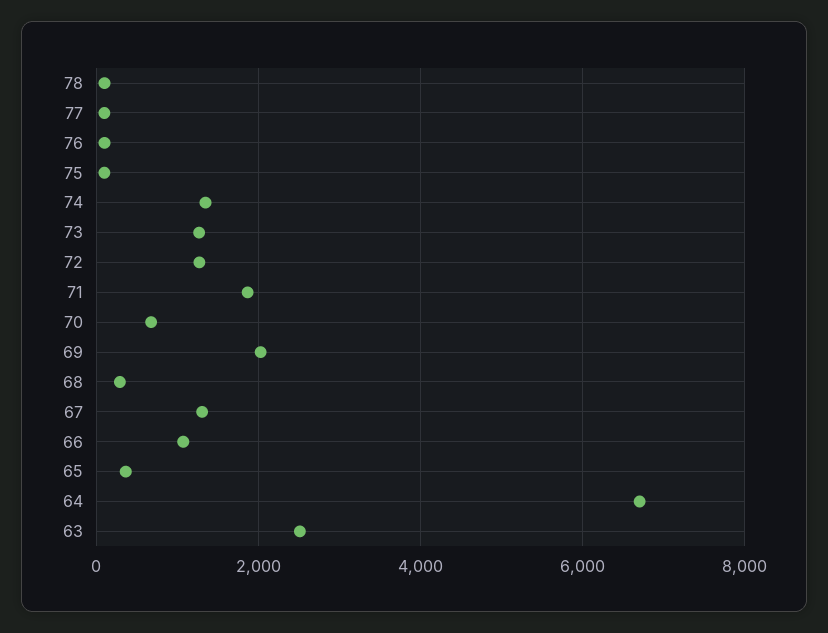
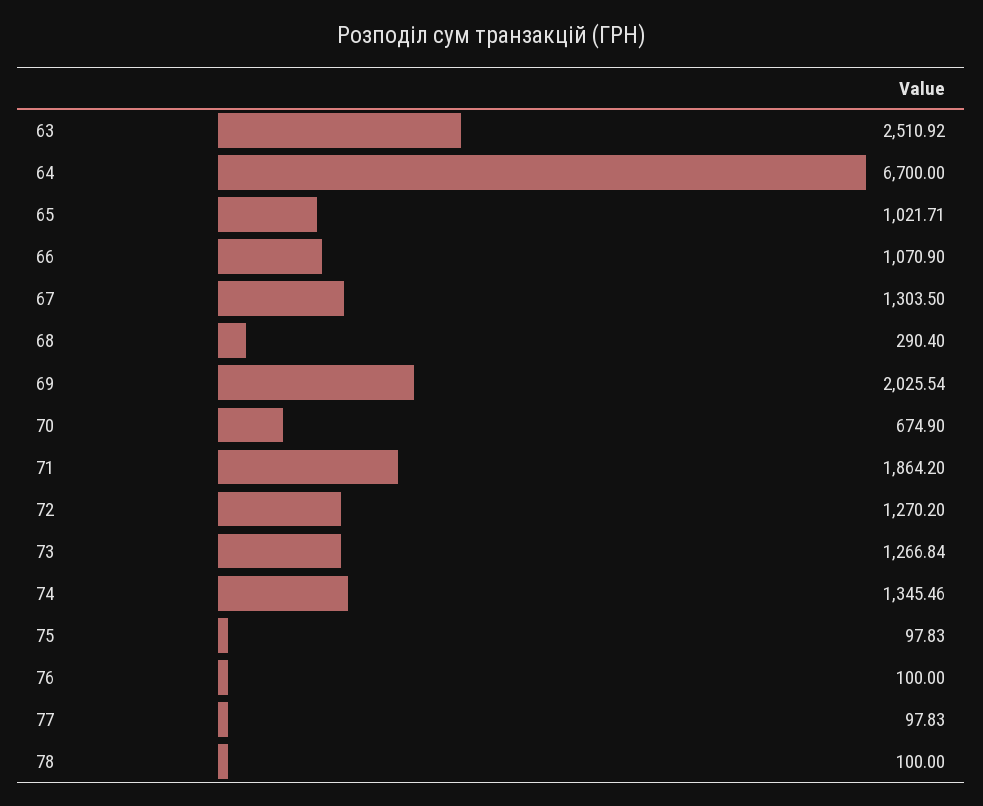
65: 400 -> 1021.71

